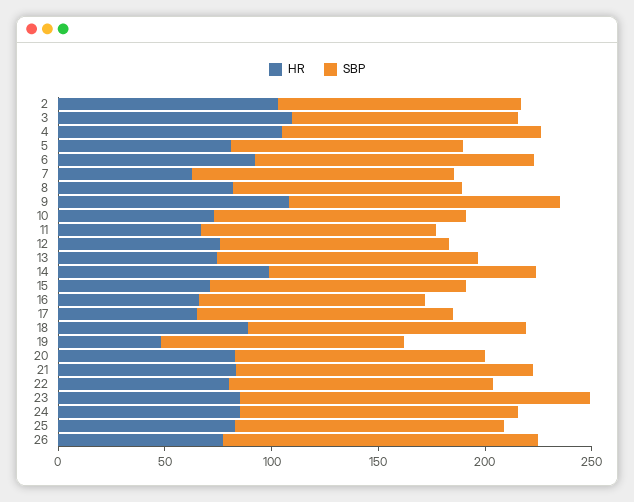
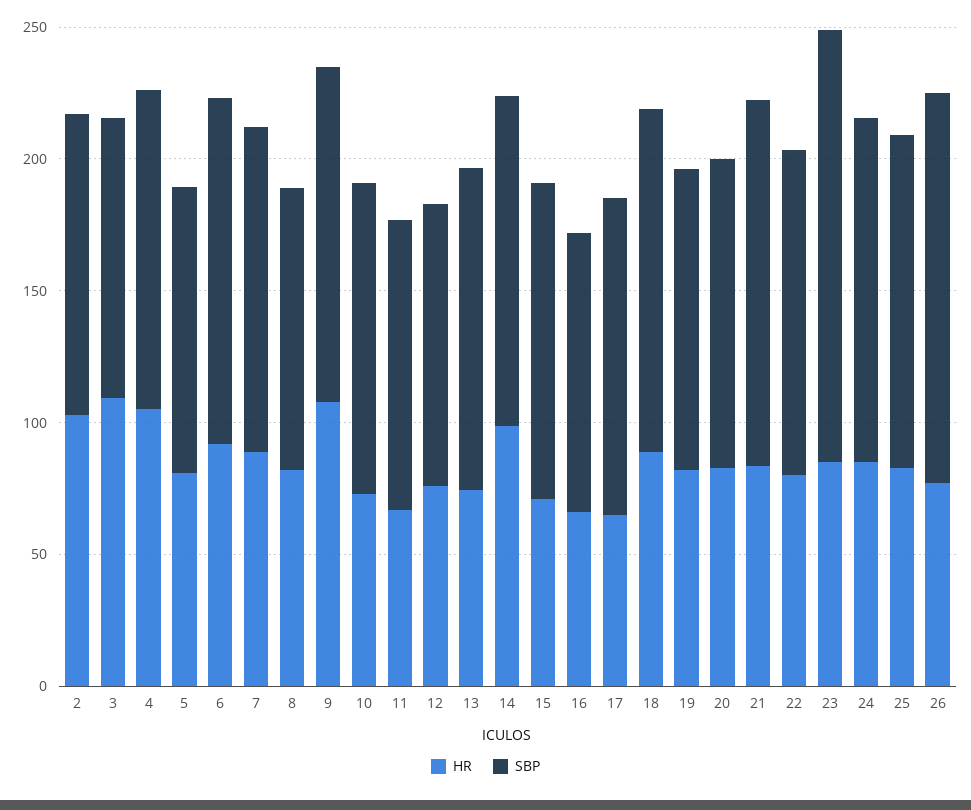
HR, 7: 60 -> 90
HR, 19: 50 -> 80

